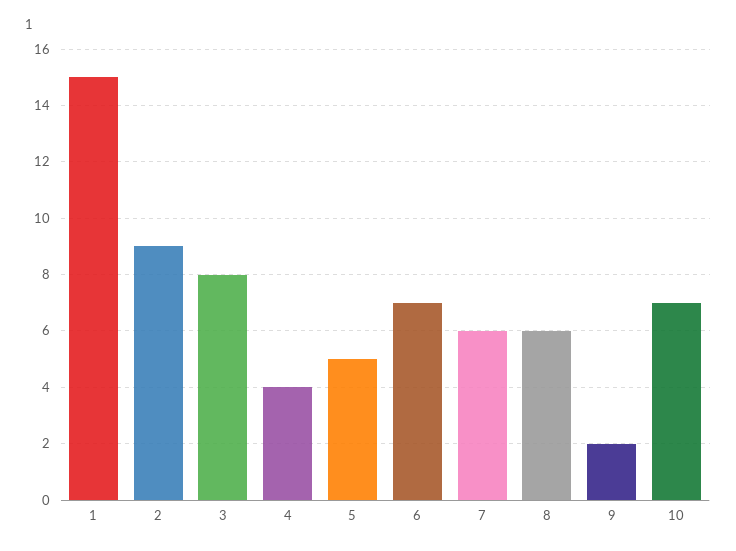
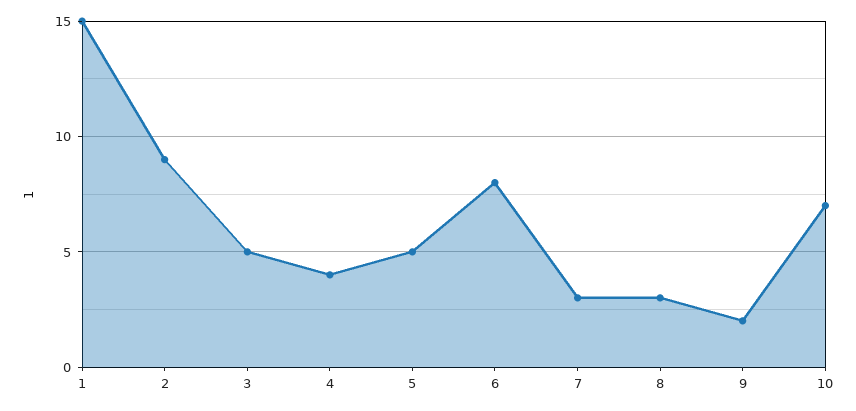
3: 8 -> 5
6: 7 -> 8
7: 6 -> 3
8: 6 -> 3

